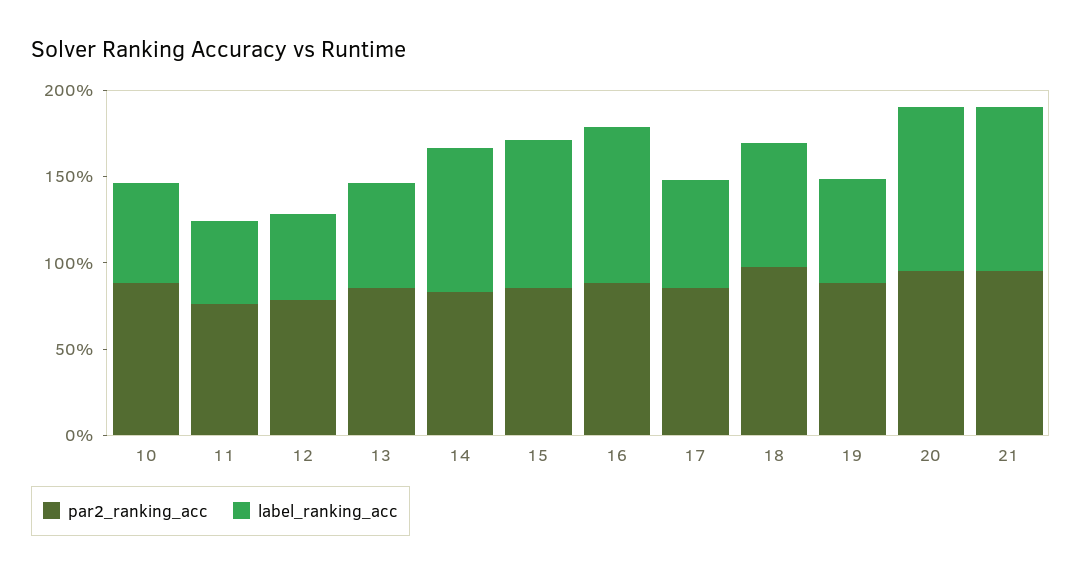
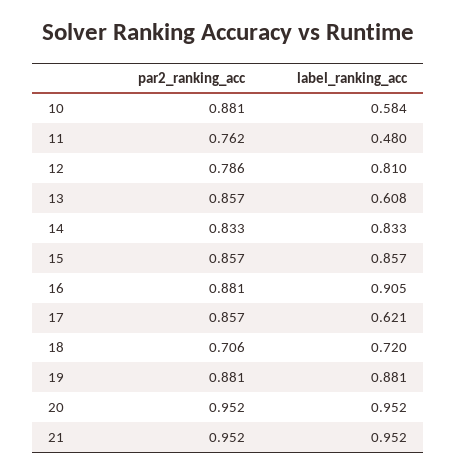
label_ranking_acc, 12: 0.5 -> 0.81
par2_ranking_acc, 18: 1 -> 0.706
label_ranking_acc, 19: 0.6 -> 0.881

